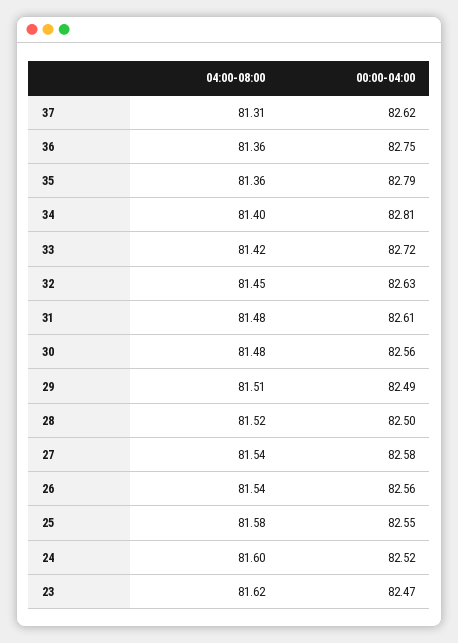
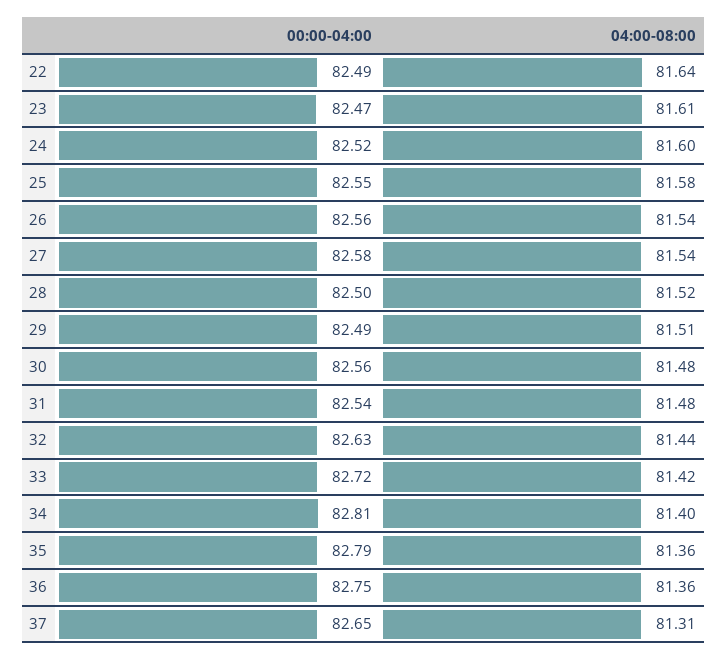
00:00-04:00, 37: 82.62 -> 82.65
04:00-08:00, 32: 81.45 -> 81.44
00:00-04:00, 31: 82.61 -> 82.54
04:00-08:00, 23: 81.62 -> 81.61
00:00-04:00, 22: none -> 82.49
04:00-08:00, 22: none -> 81.64

